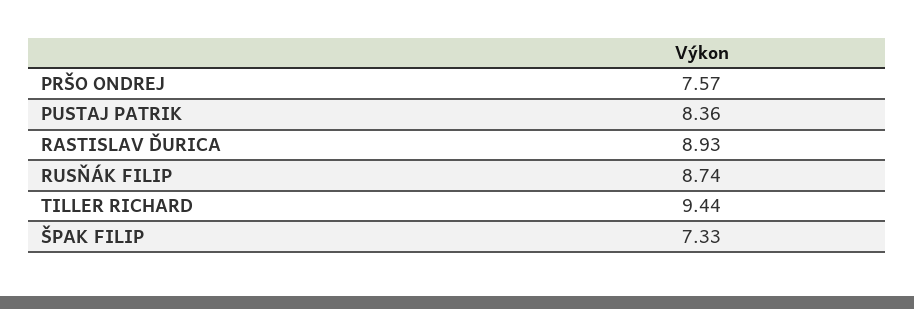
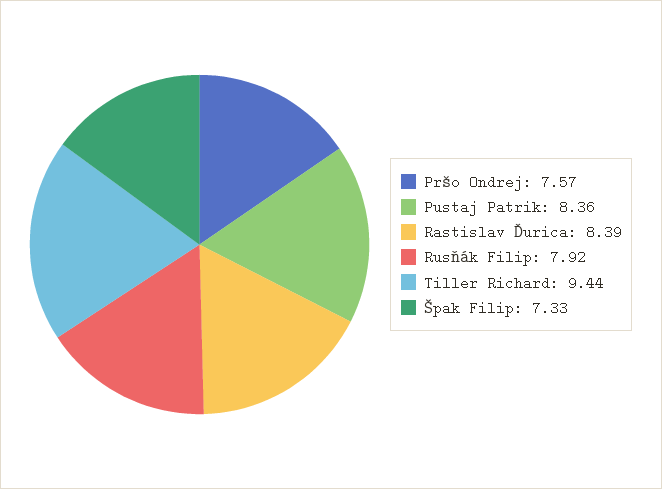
RASTISLAV ĎURICA: 8.93 -> 8.39
RUSŇÁK FILIP: 8.74 -> 7.92

